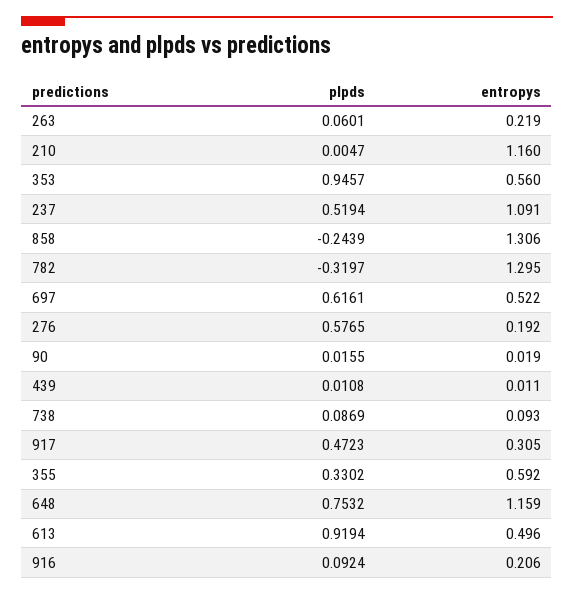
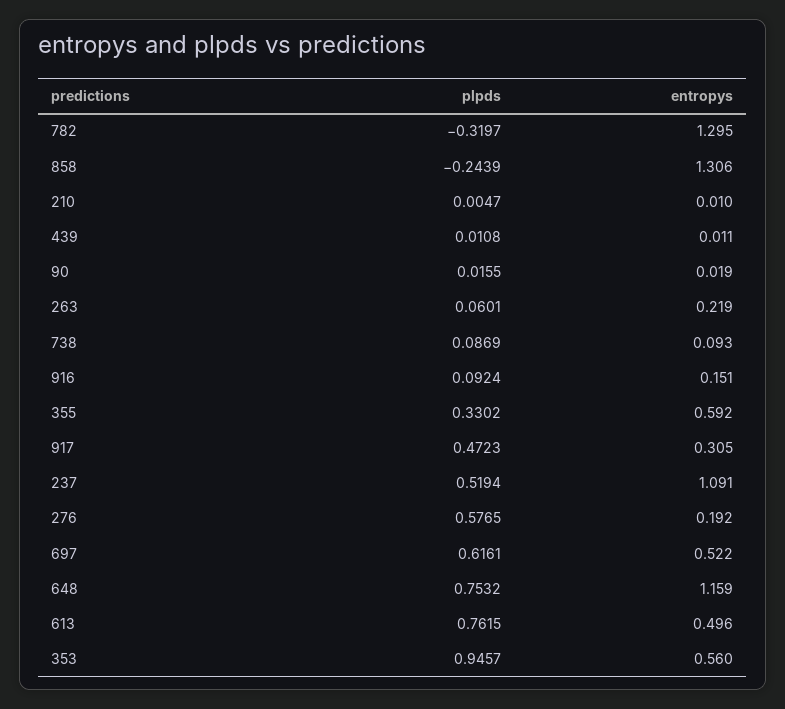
entropys, 210: 1.16 -> 0.01
plpds, 613: 0.9194 -> 0.7615
entropys, 916: 0.206 -> 0.151

